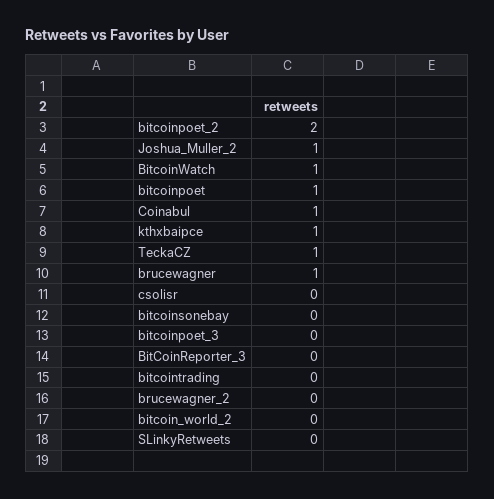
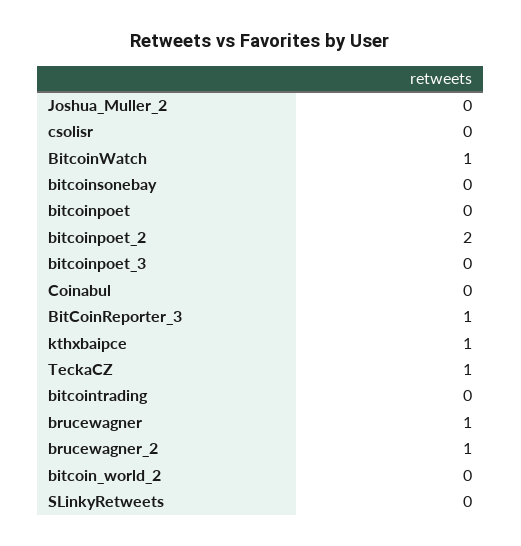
Joshua_Muller_2: 1 -> 0
bitcoinpoet: 1 -> 0
Coinabul: 1 -> 0
BitCoinReporter_3: 0 -> 1
brucewagner_2: 0 -> 1

